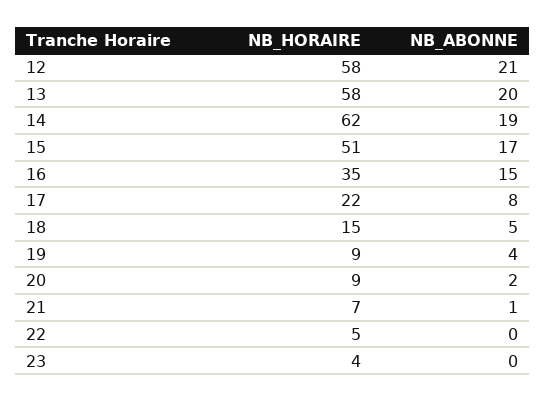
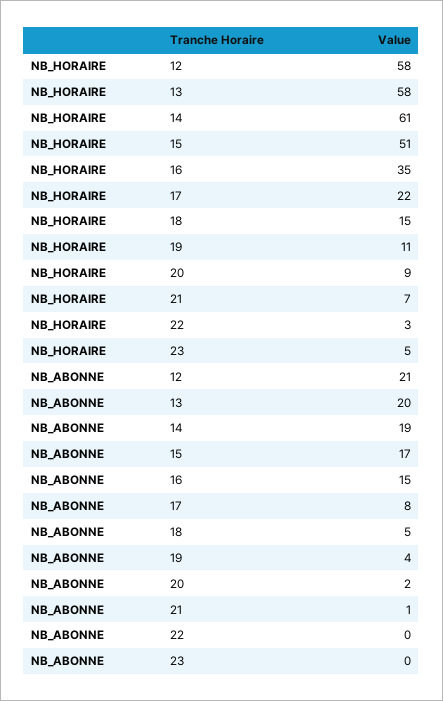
NB_HORAIRE, 14: 62 -> 61
NB_HORAIRE, 19: 9 -> 11
NB_HORAIRE, 22: 5 -> 3
NB_HORAIRE, 23: 4 -> 5

